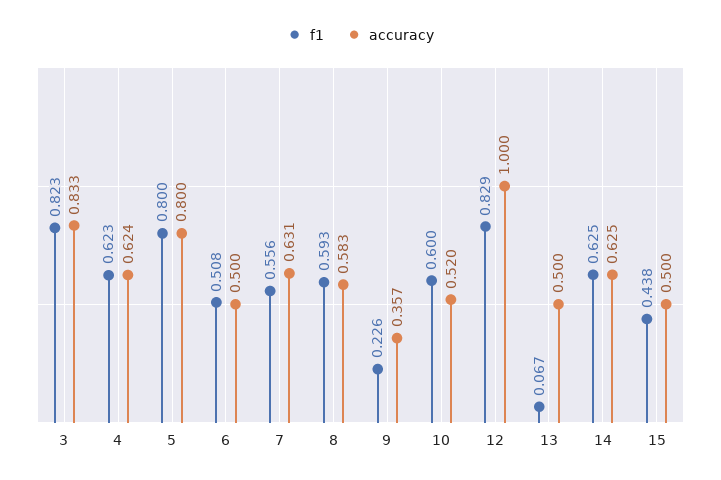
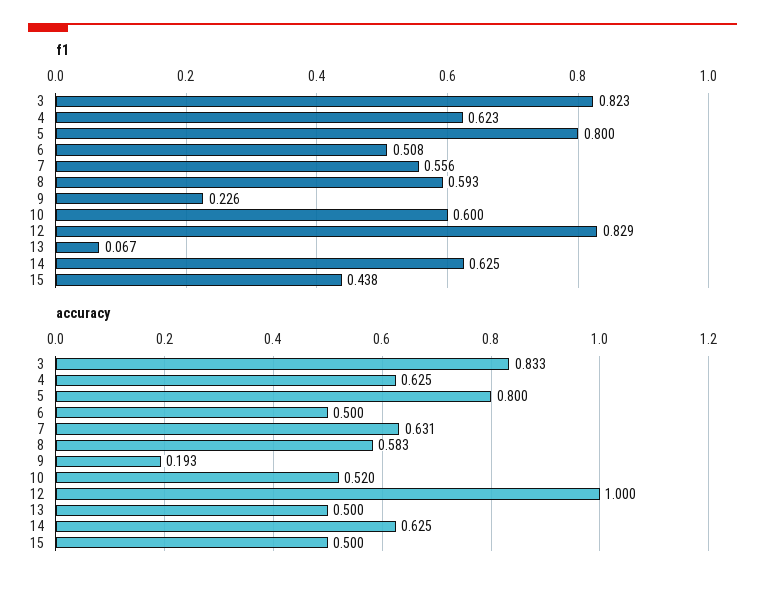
accuracy, 4: 0.624 -> 0.625
accuracy, 9: 0.357 -> 0.193

